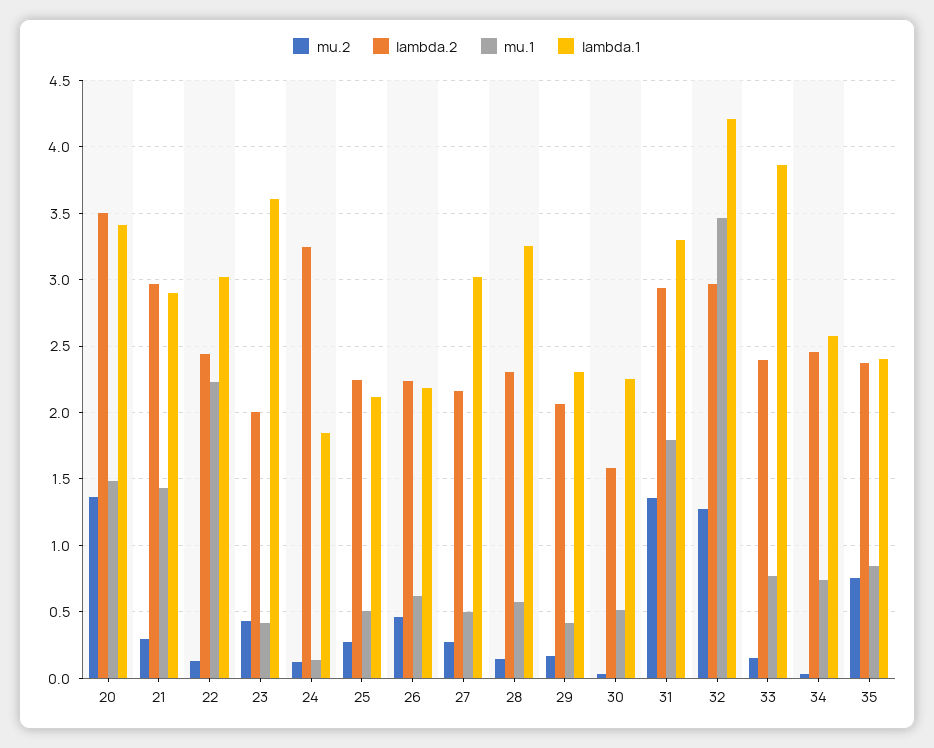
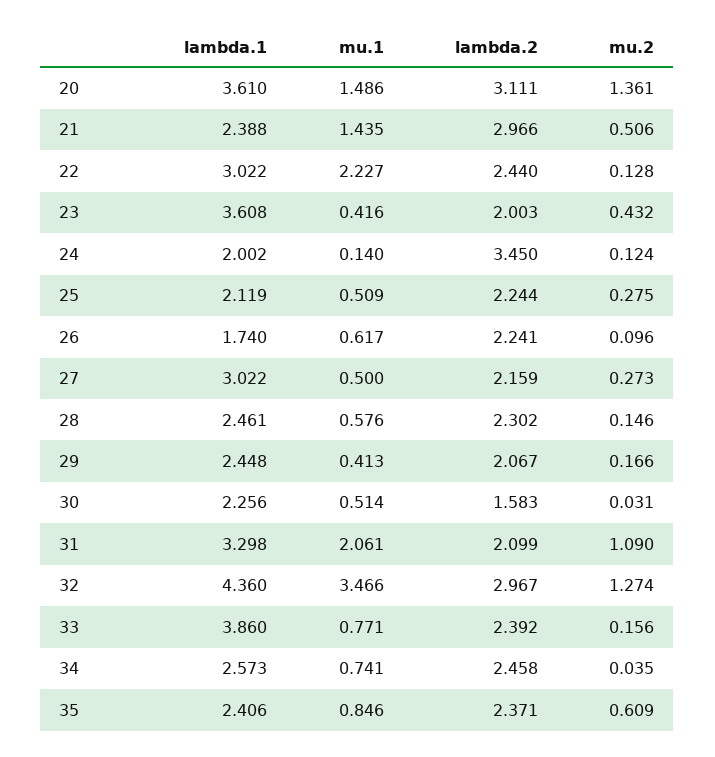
lambda.2, 20: 3.5 -> 3.111
lambda.1, 20: 3.4 -> 3.61
mu.2, 21: 0.3 -> 0.506
lambda.1, 21: 2.9 -> 2.388
lambda.2, 24: 3.25 -> 3.45
lambda.1, 24: 1.85 -> 2.002
mu.2, 26: 0.45 -> 0.096
lambda.1, 26: 2.2 -> 1.74
lambda.1, 28: 3.25 -> 2.461
lambda.1, 29: 2.3 -> 2.448
mu.2, 31: 1.35 -> 1.09
lambda.2, 31: 2.95 -> 2.099
mu.1, 31: 1.8 -> 2.061
lambda.1, 32: 4.2 -> 4.36
mu.2, 35: 0.75 -> 0.609

